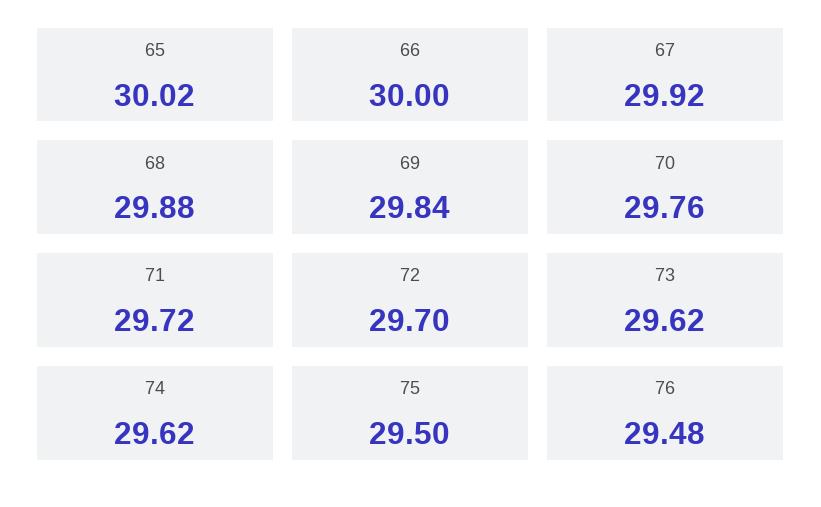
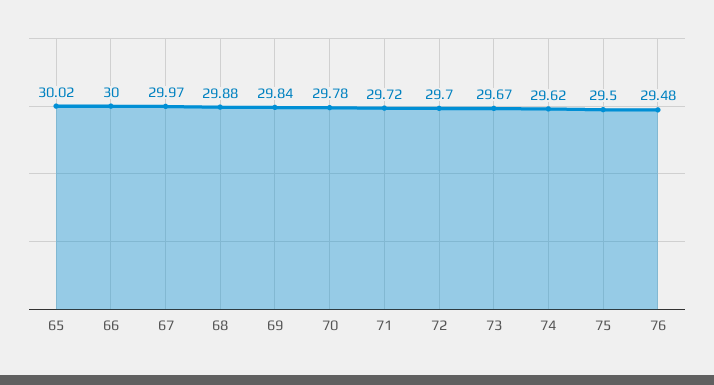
67: 29.92 -> 29.97
70: 29.76 -> 29.78
73: 29.62 -> 29.67

